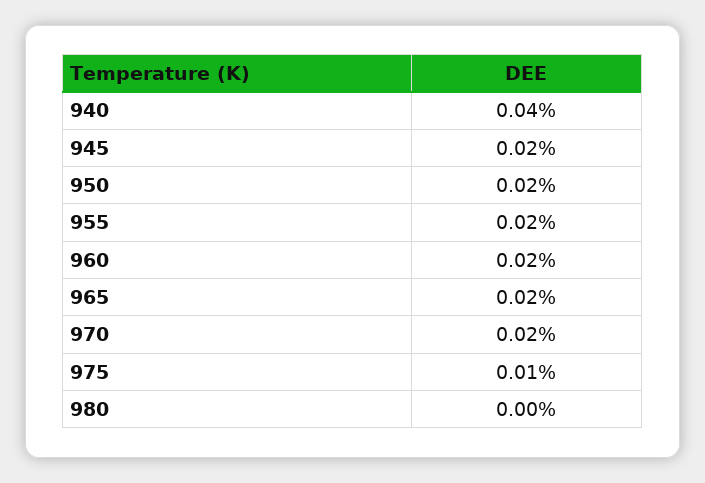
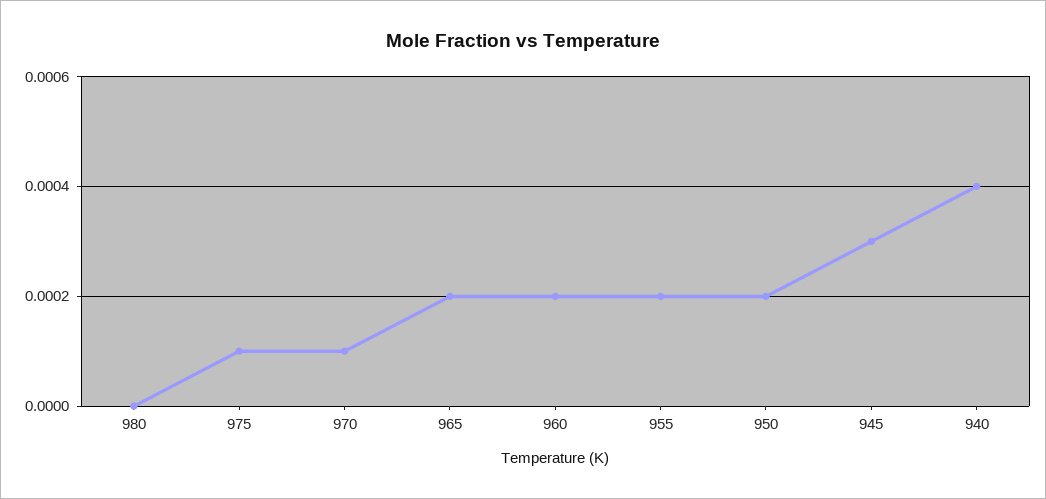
945: 0.0002 -> 0.0003
970: 0.0002 -> 0.0001

